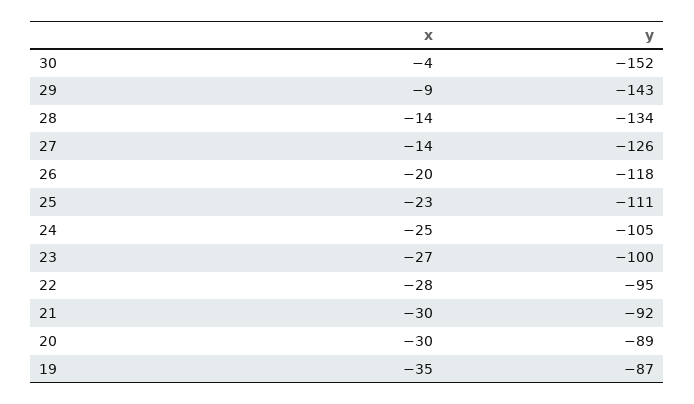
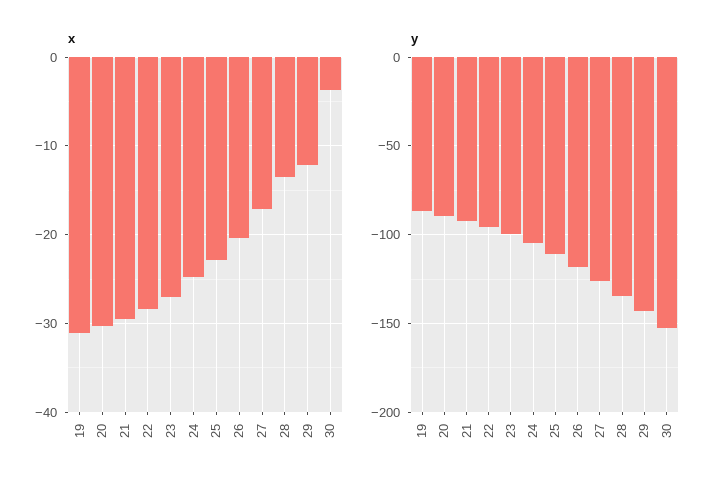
x, 29: -9 -> -12
x, 27: -14 -> -17
x, 19: -35 -> -31

